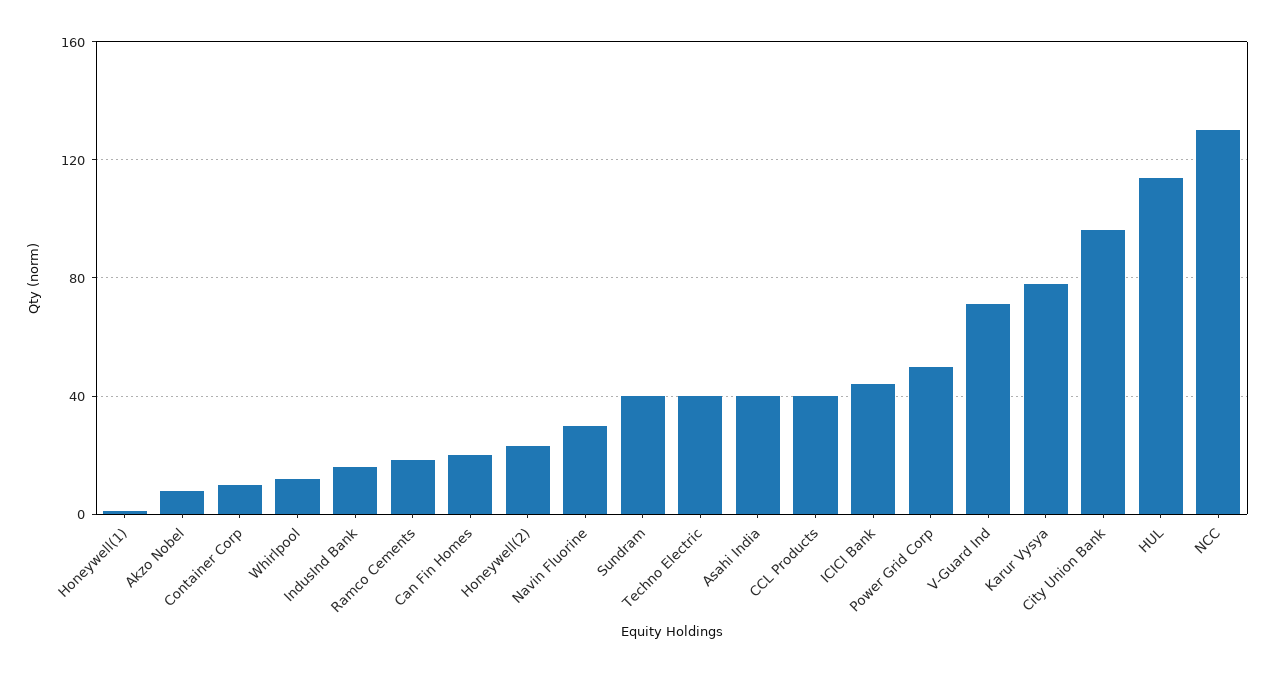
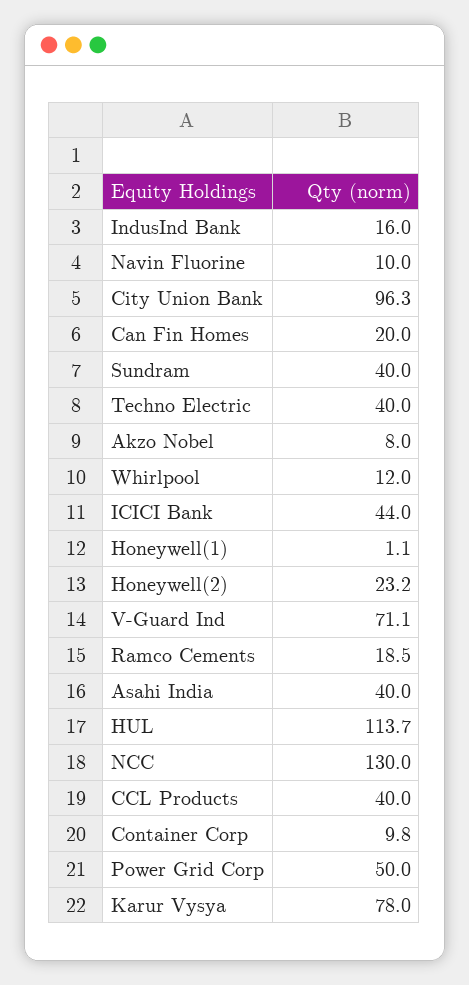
Navin Fluorine: 30 -> 10

